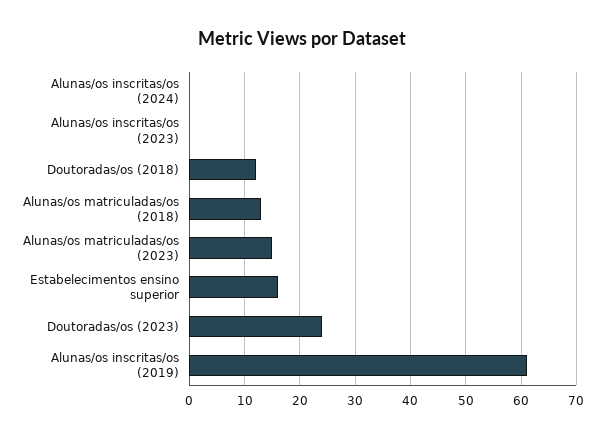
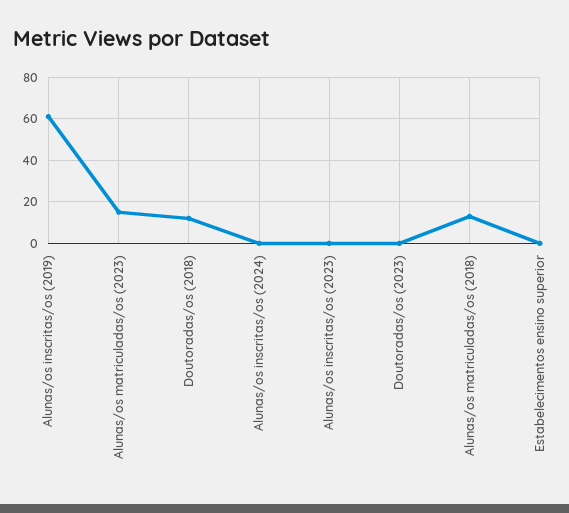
Estabelecimentos ensino superior: 15 -> 0
Doutoradas/os (2023): 25 -> 0

